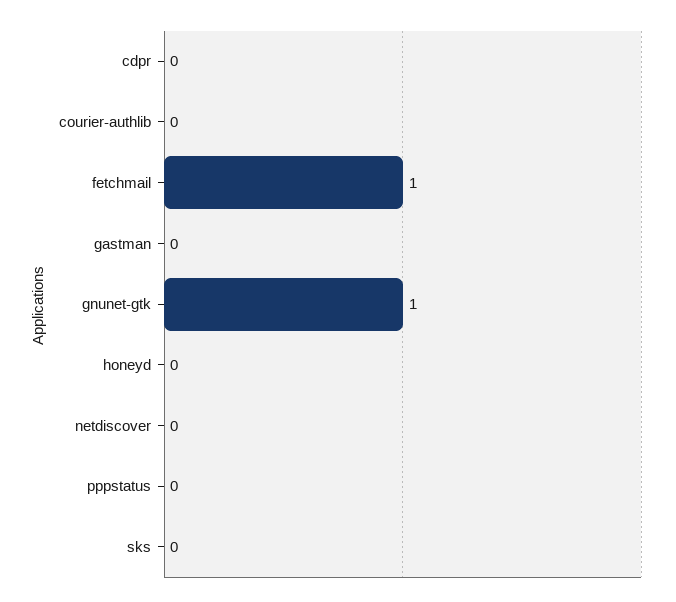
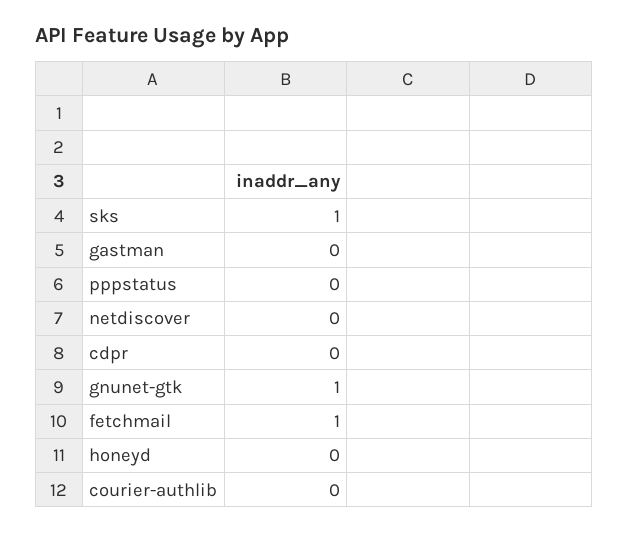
sks: 0 -> 1

